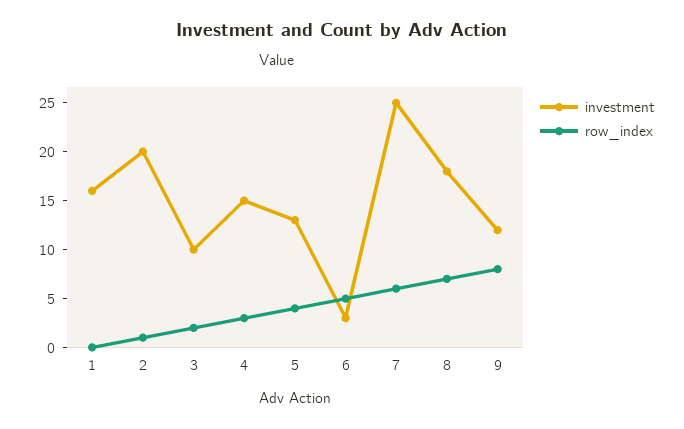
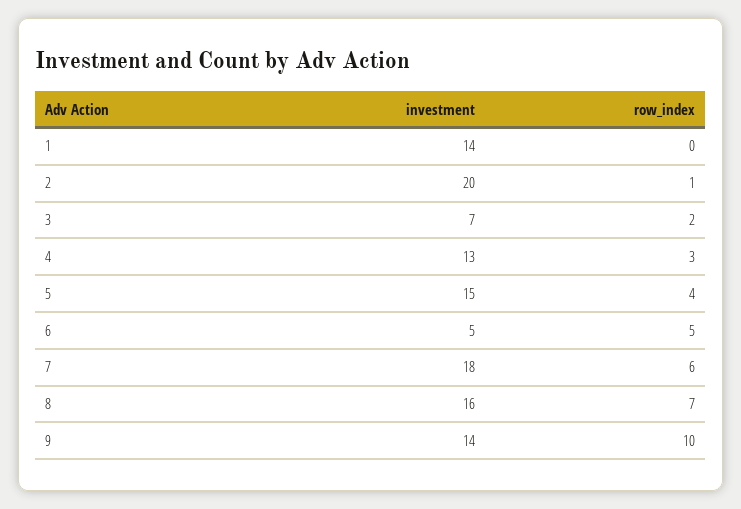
investment, 1: 16 -> 14
investment, 3: 10 -> 7
investment, 4: 15 -> 13
investment, 5: 13 -> 15
investment, 6: 3 -> 5
investment, 7: 25 -> 18
investment, 8: 18 -> 16
investment, 9: 12 -> 14
row_index, 9: 8 -> 10

